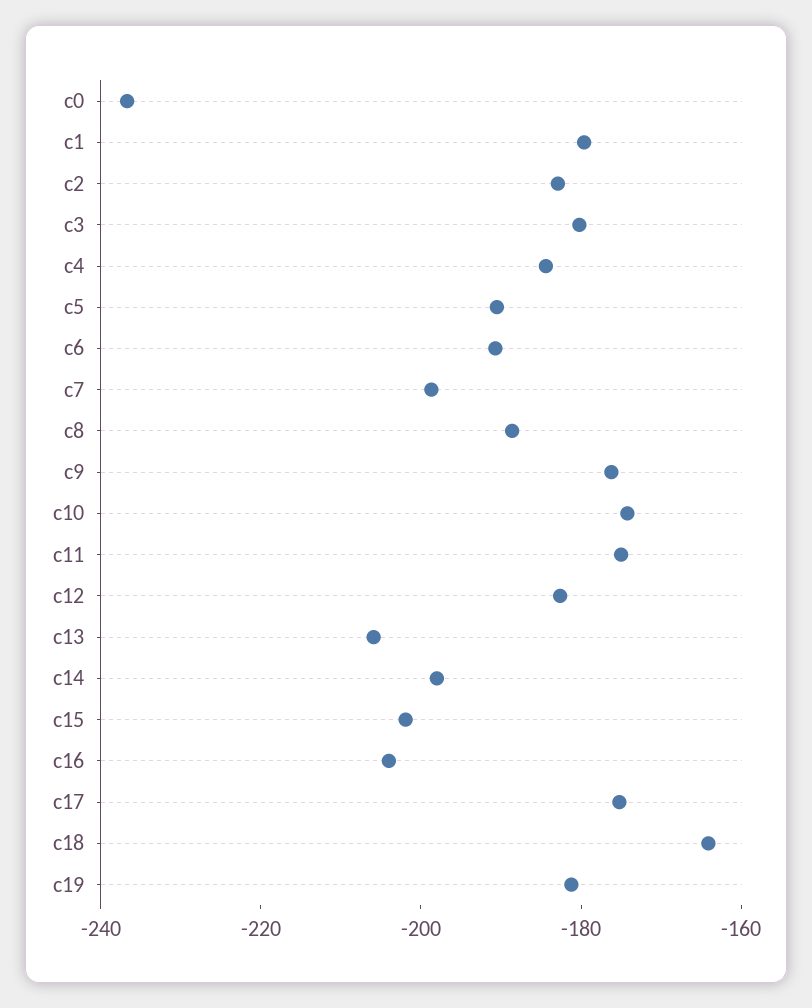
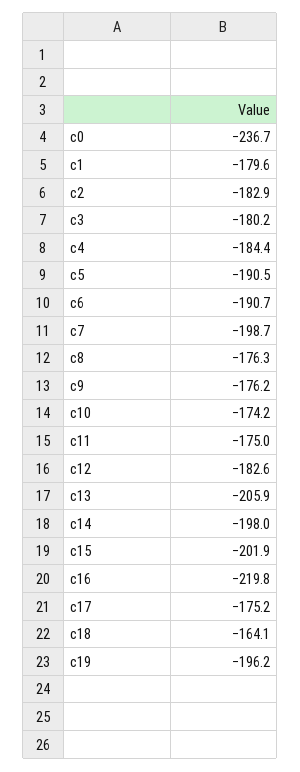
c8: -190 -> -176.3
c16: -205 -> -219.8
c19: -180 -> -196.2

